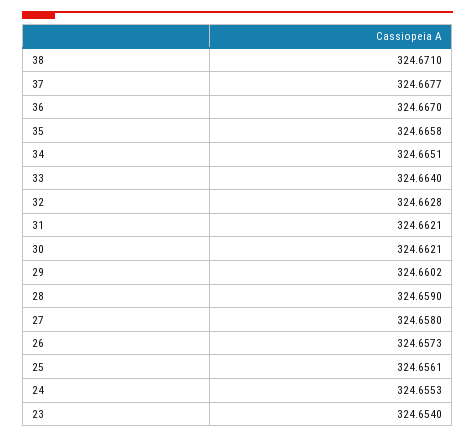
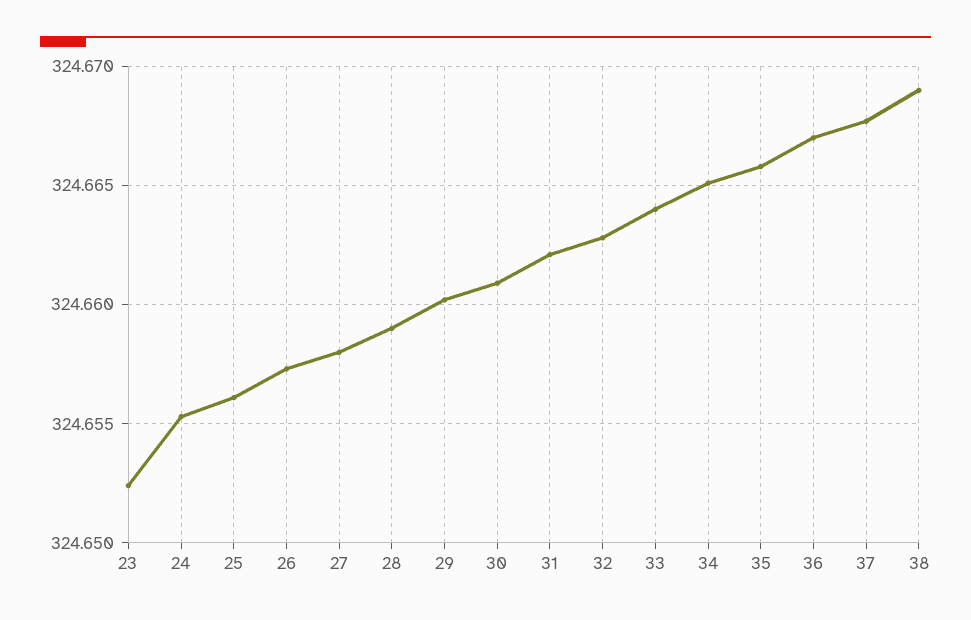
38: 324.671 -> 324.669
30: 324.6621 -> 324.661
23: 324.654 -> 324.6525

